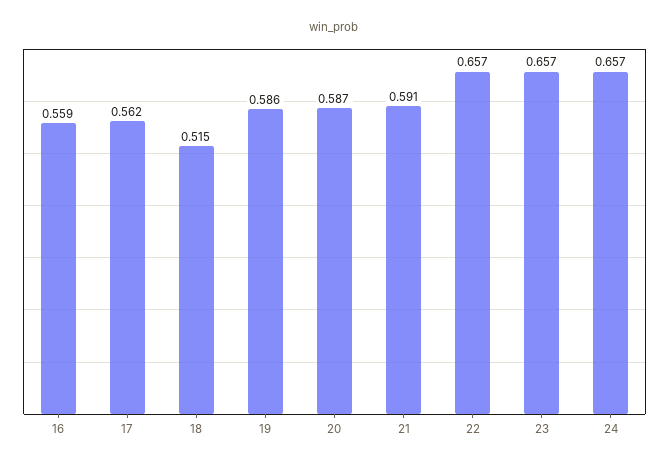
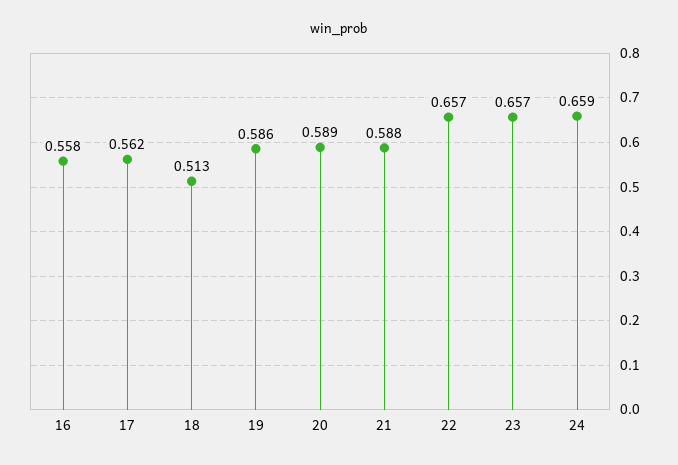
16: 0.559 -> 0.558
18: 0.515 -> 0.513
20: 0.587 -> 0.589
21: 0.591 -> 0.588
24: 0.657 -> 0.659

